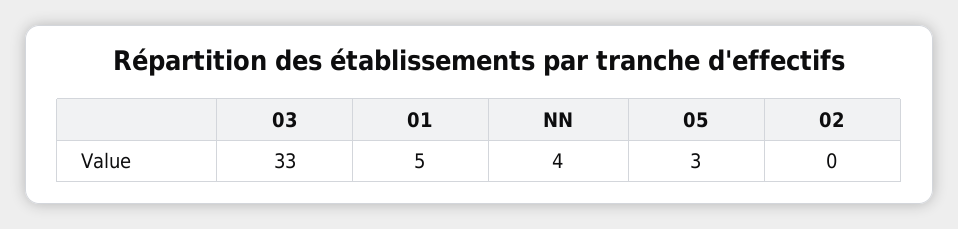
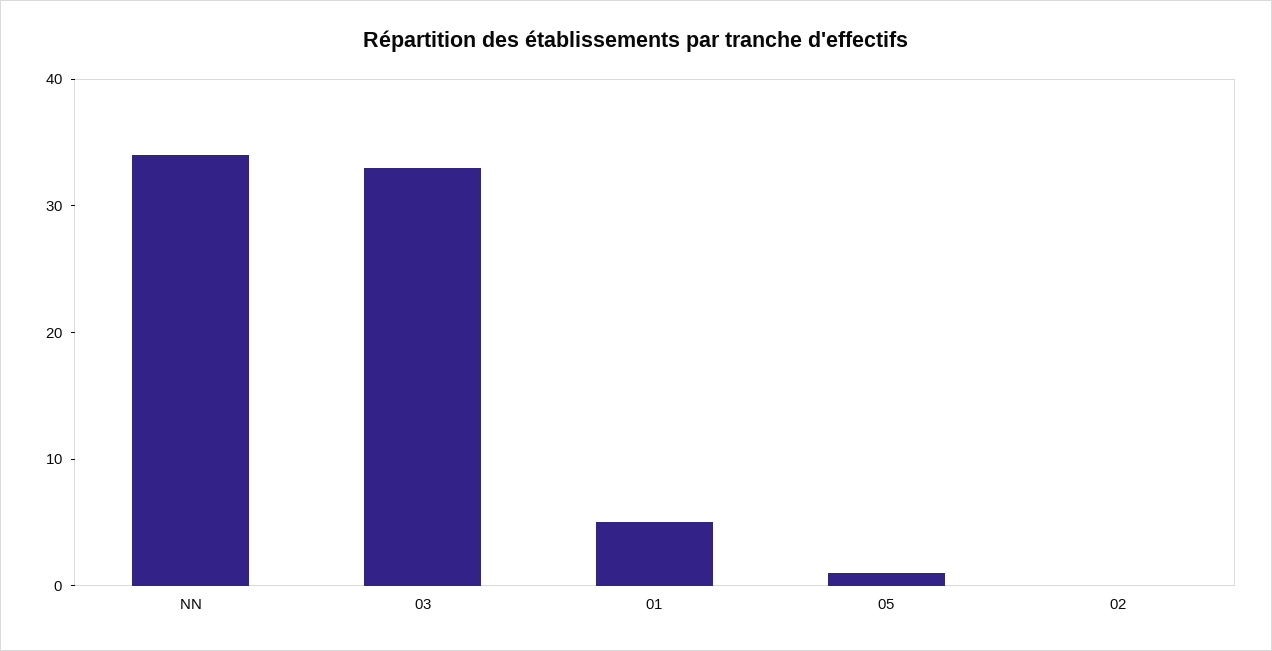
NN: 4 -> 34
05: 3 -> 1

